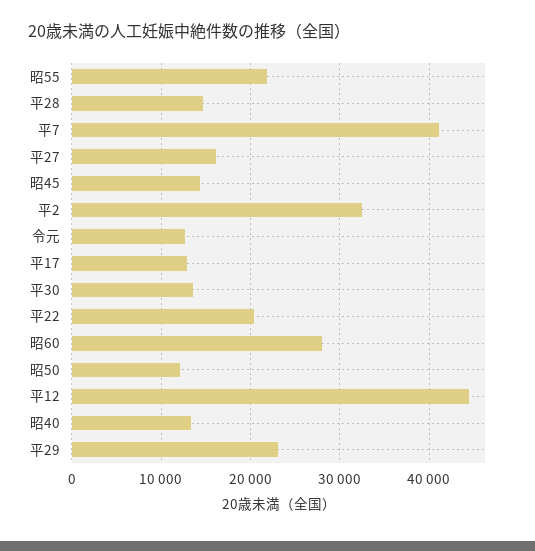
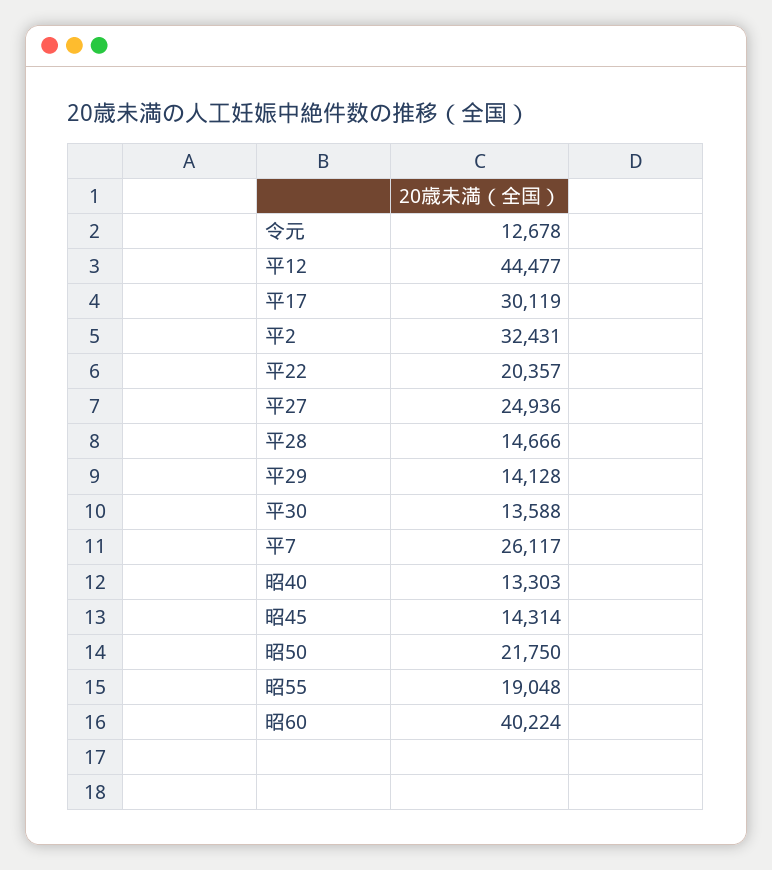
昭55: 22000 -> 19048
平7: 41000 -> 26117
平27: 16000 -> 24936
平17: 13000 -> 30119
昭60: 28000 -> 40224
昭50: 12000 -> 21750
平29: 23000 -> 14128

